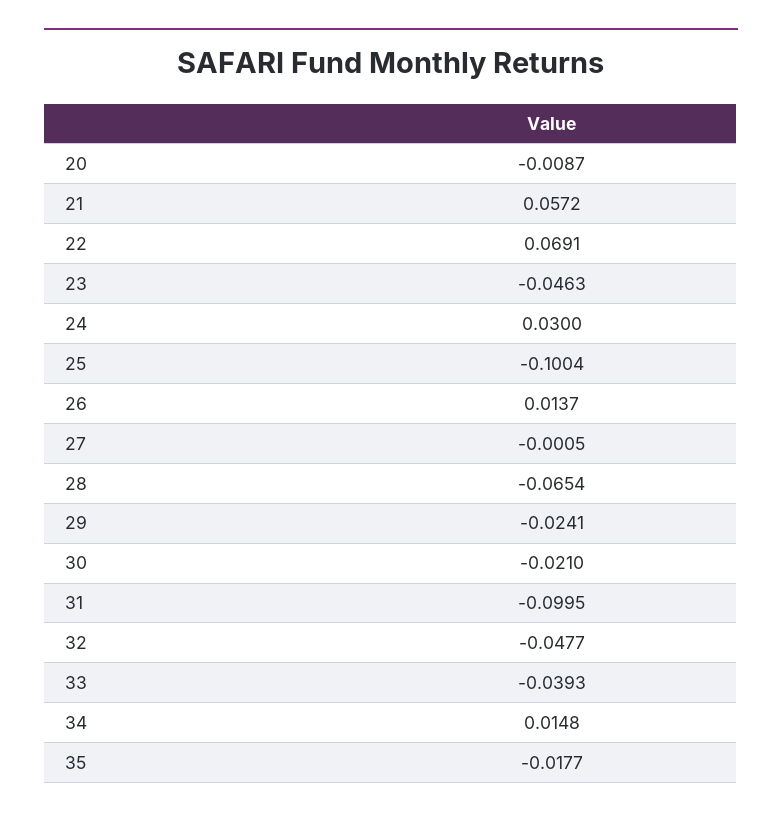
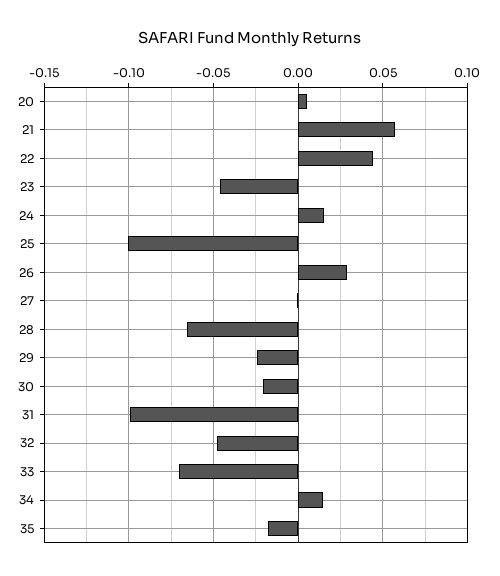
20: -0.0087 -> 0.005
22: 0.0691 -> 0.045
24: 0.03 -> 0.015
26: 0.0137 -> 0.03
33: -0.0393 -> -0.07

